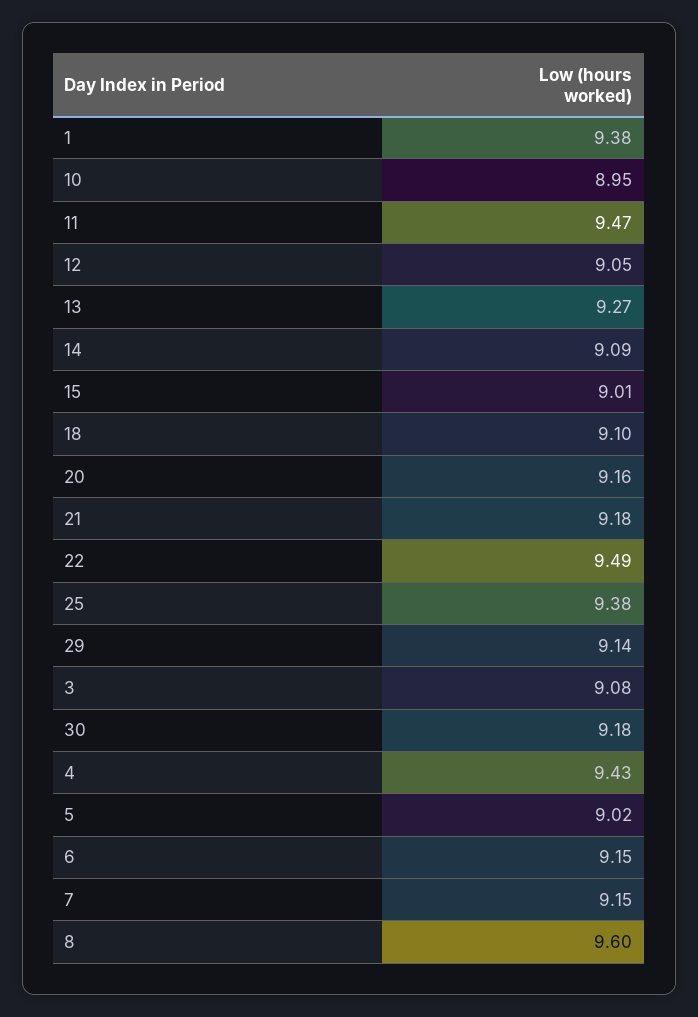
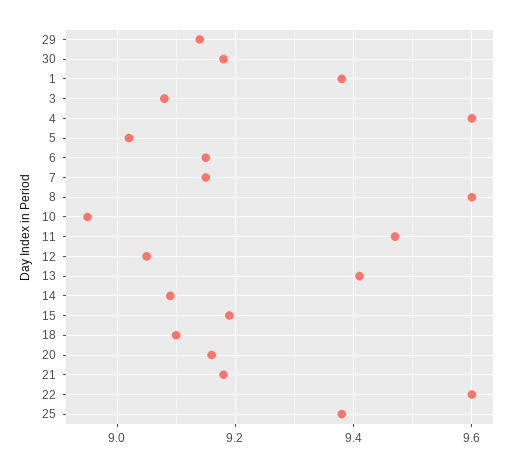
13: 9.27 -> 9.4
15: 9.01 -> 9.2
22: 9.49 -> 9.6
4: 9.43 -> 9.6

